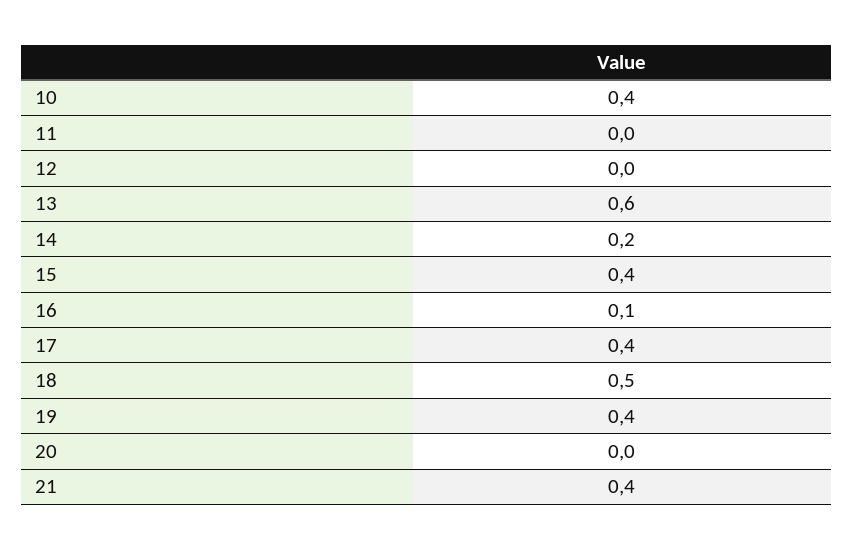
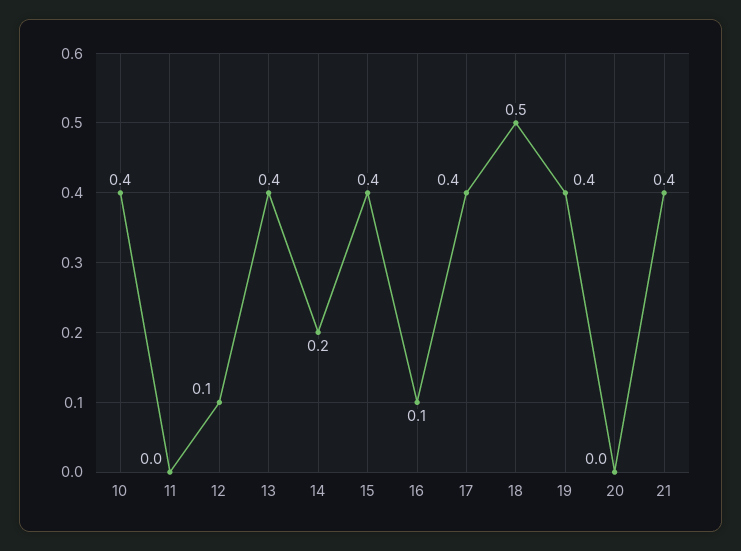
12: 0 -> 0.1
13: 0.6 -> 0.4

